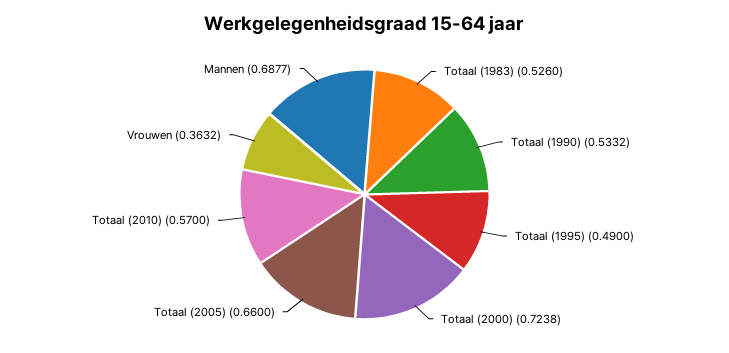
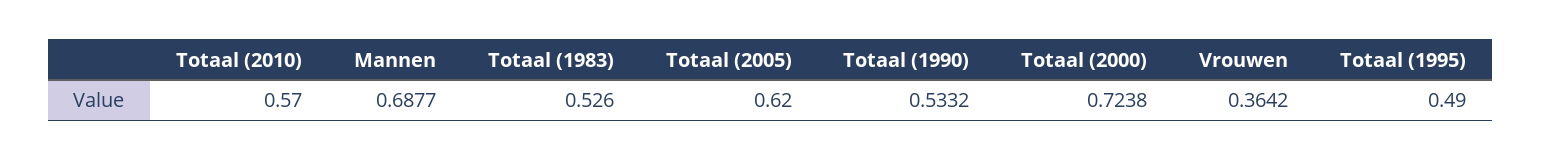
Totaal (2005): 0.66 -> 0.62
Vrouwen: 0.3632 -> 0.3642

